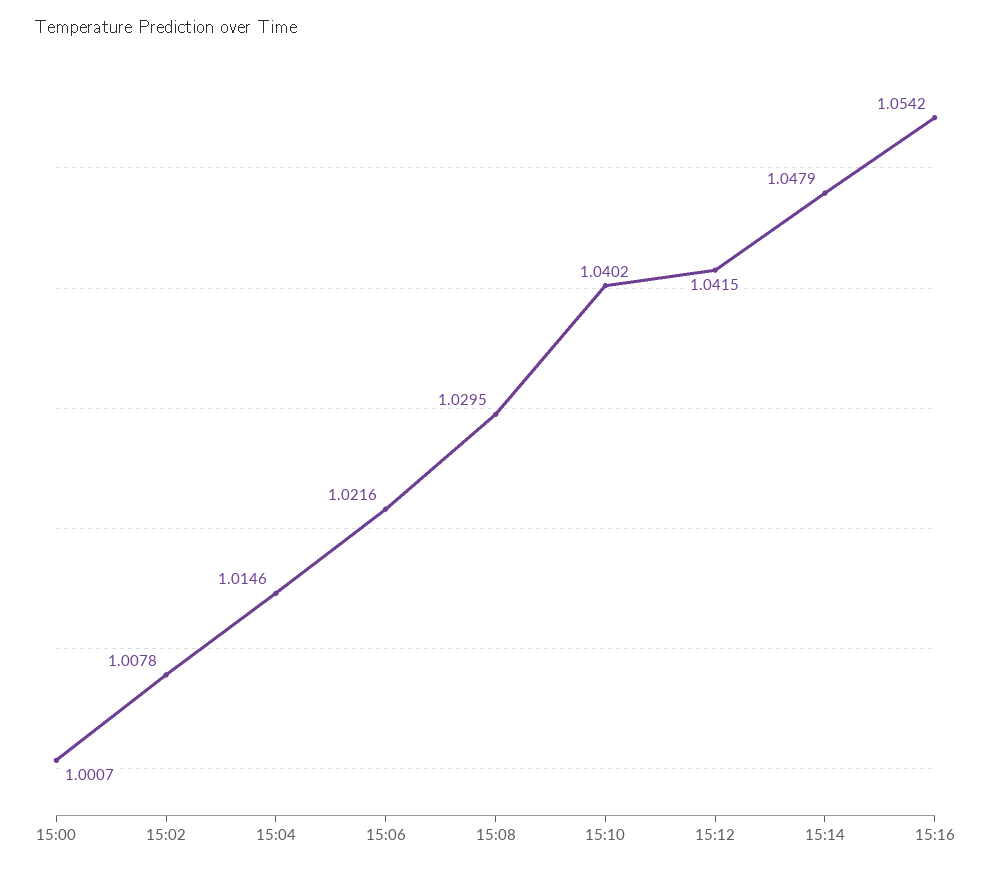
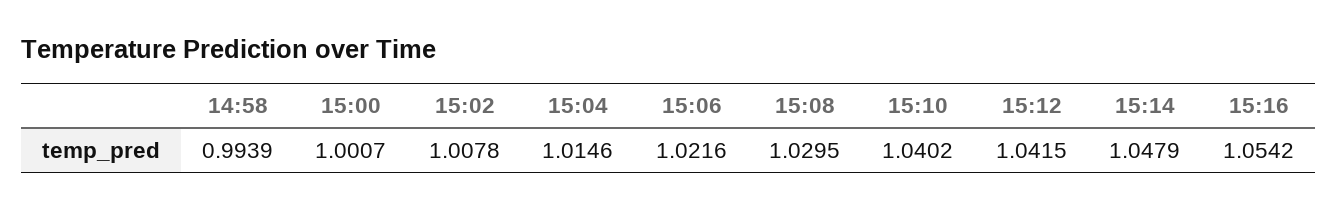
14:58: none -> 0.9939

